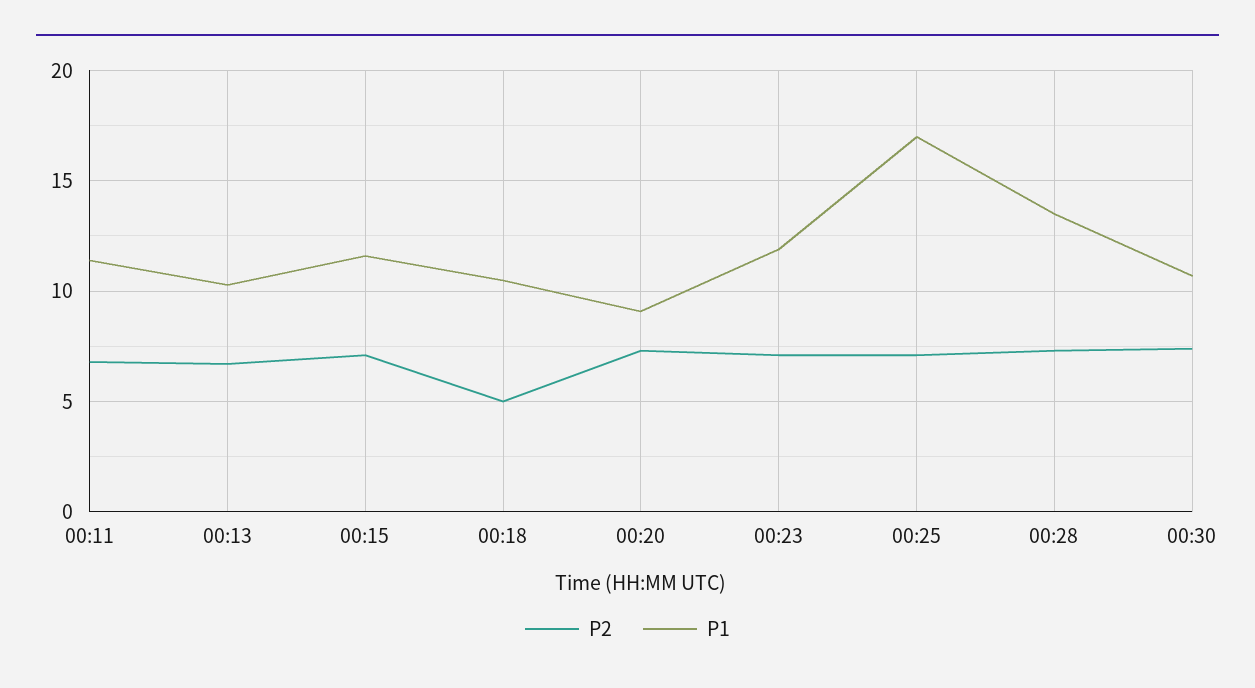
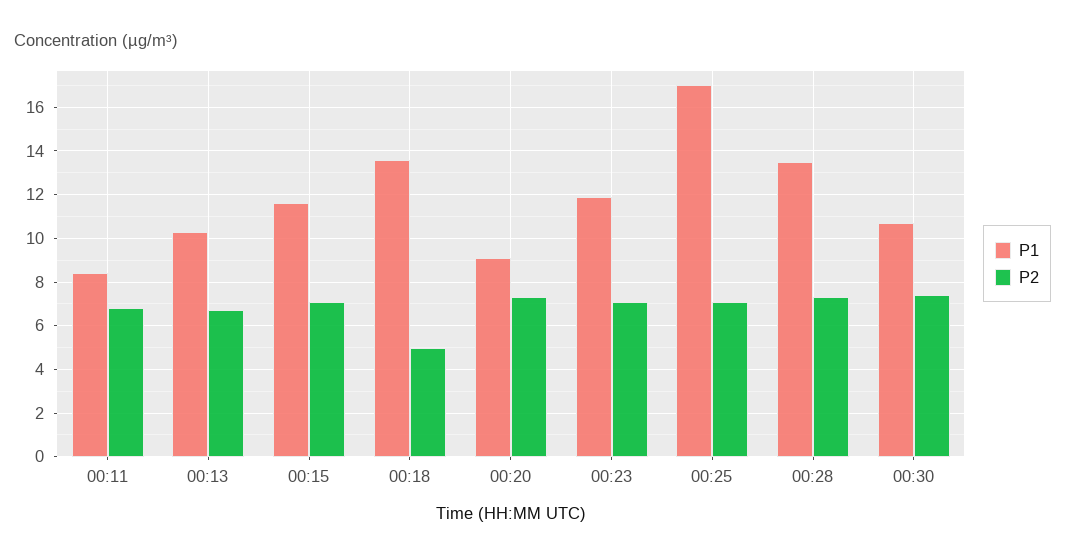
P1, 00:11: 11.5 -> 8.5
P1, 00:18: 10.5 -> 13.5

